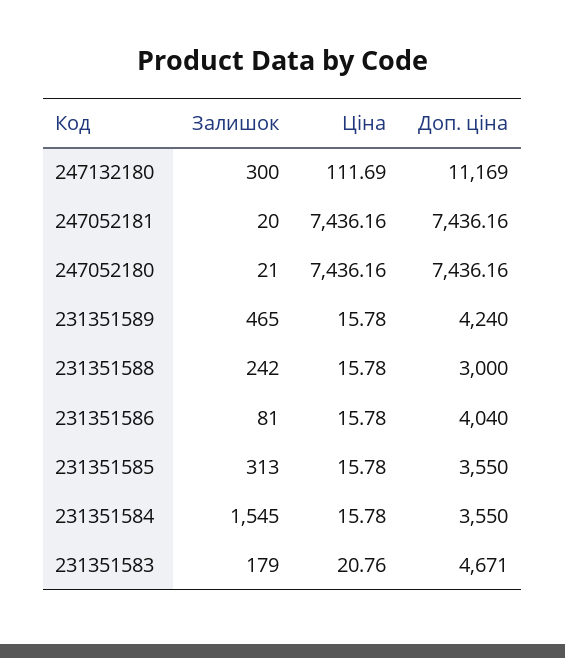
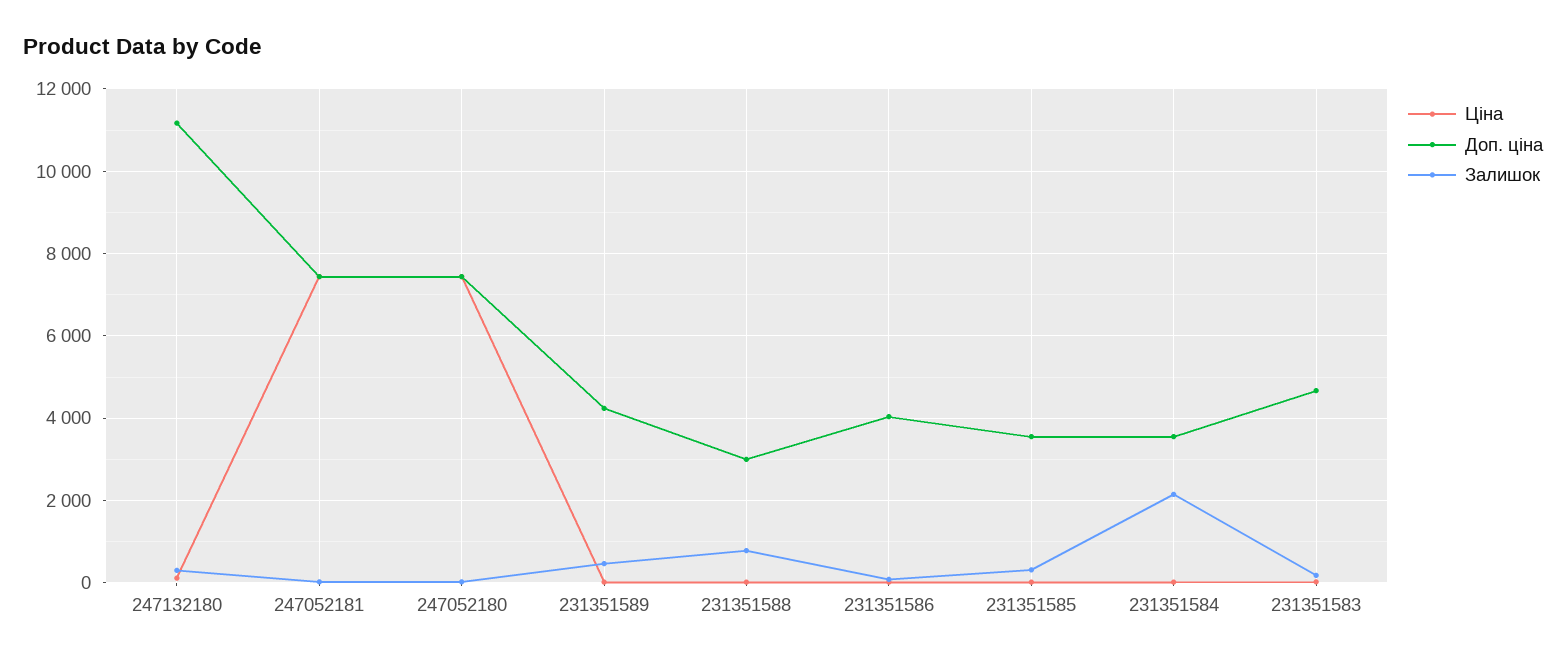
Залишок, 231351588: 242 -> 800
Залишок, 231351584: 1545 -> 2200

